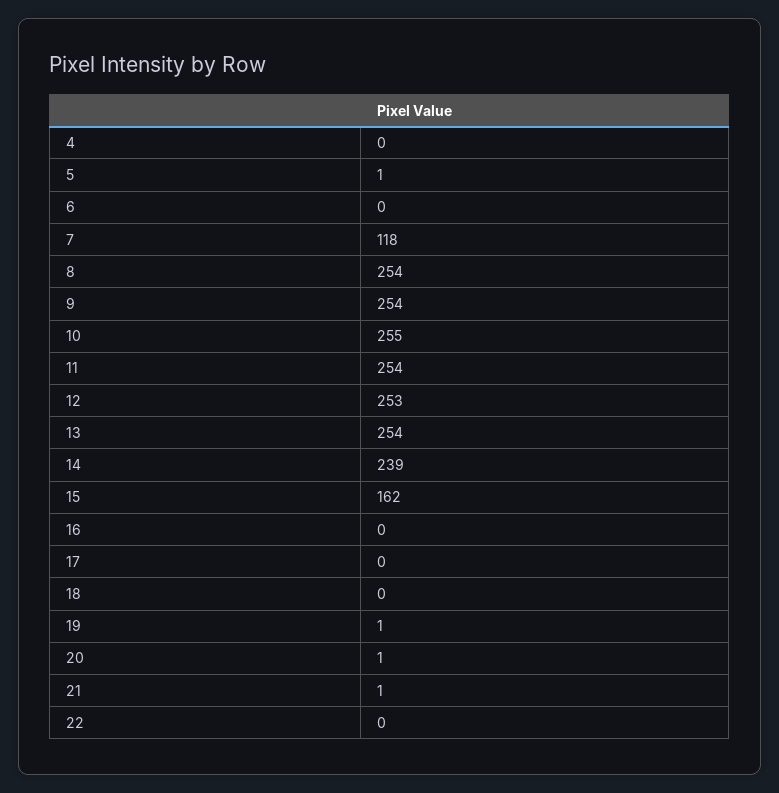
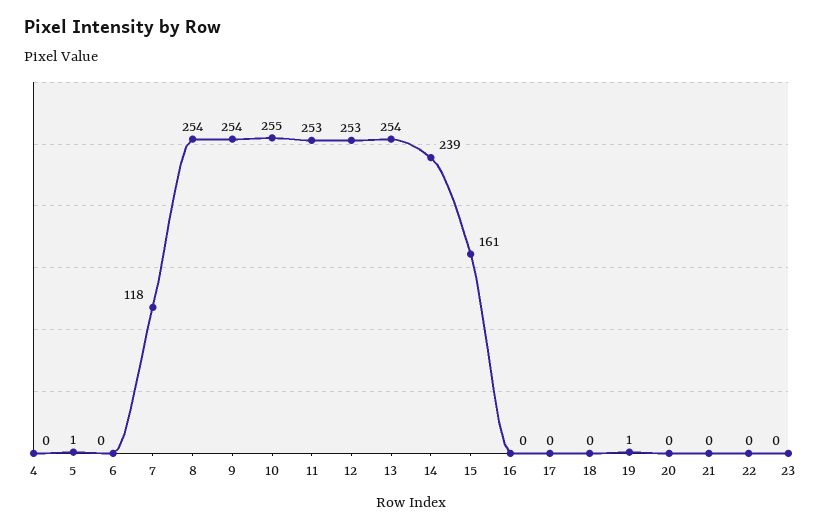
11: 254 -> 253
15: 162 -> 161
20: 1 -> 0
21: 1 -> 0
23: none -> 0

